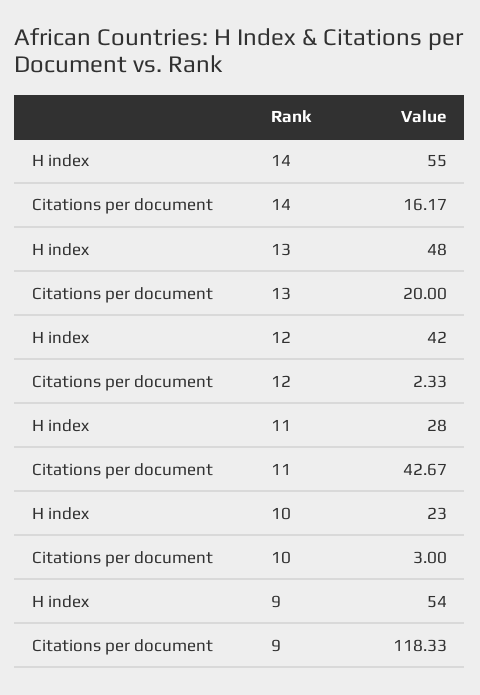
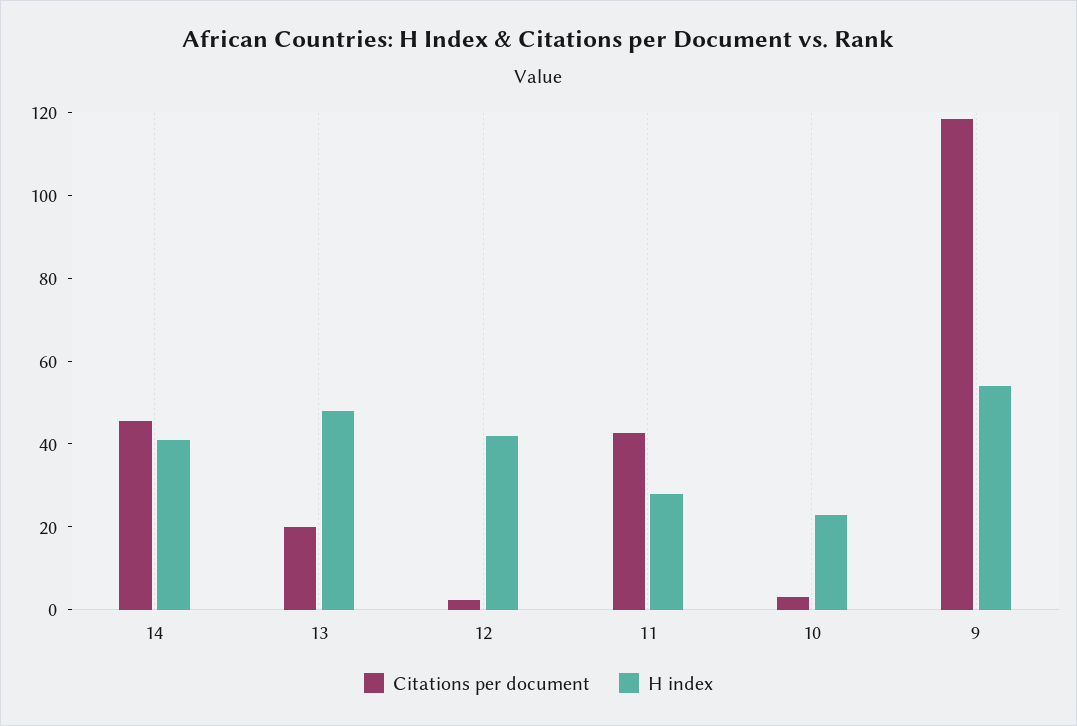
H index, 14: 55 -> 40
Citations per document, 14: 16.17 -> 45

